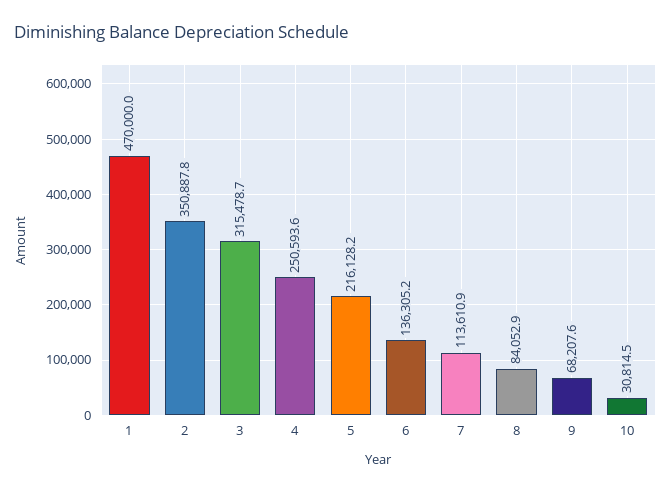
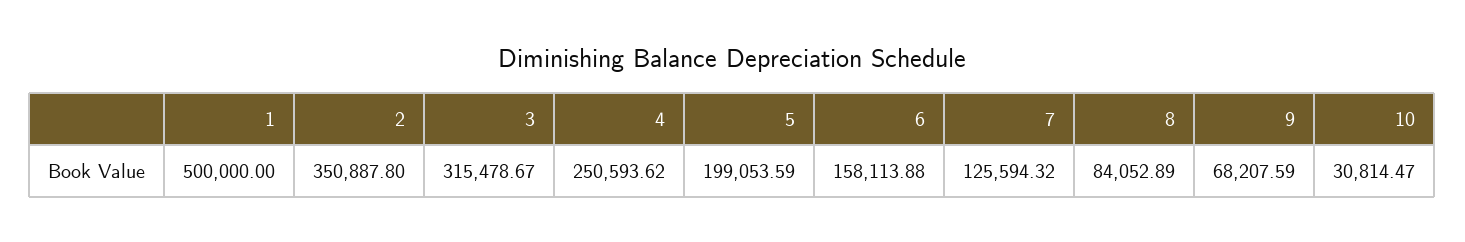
1: 470000 -> 500000
5: 216128.2 -> 199053.59
6: 136305.2 -> 158113.88
7: 113610.9 -> 125594.32

